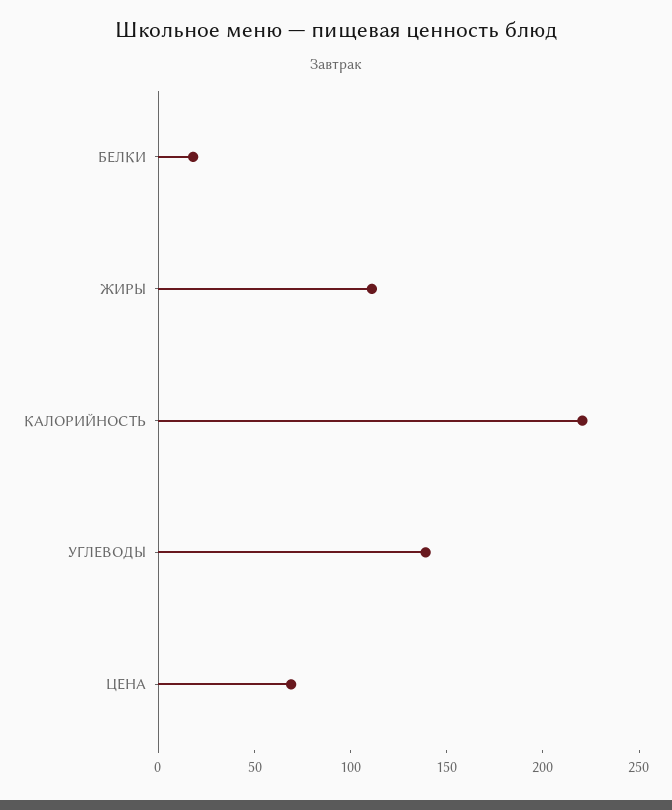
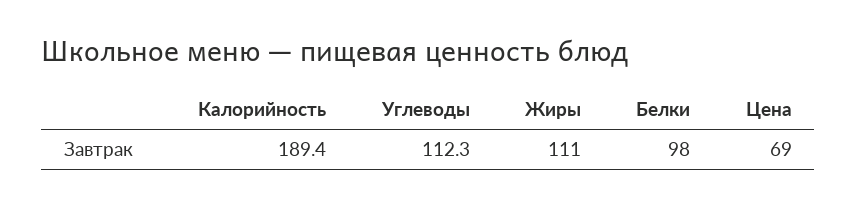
БЕЛКИ: 20 -> 98
КАЛОРИЙНОСТЬ: 220 -> 189.4
УГЛЕВОДЫ: 140 -> 112.3

